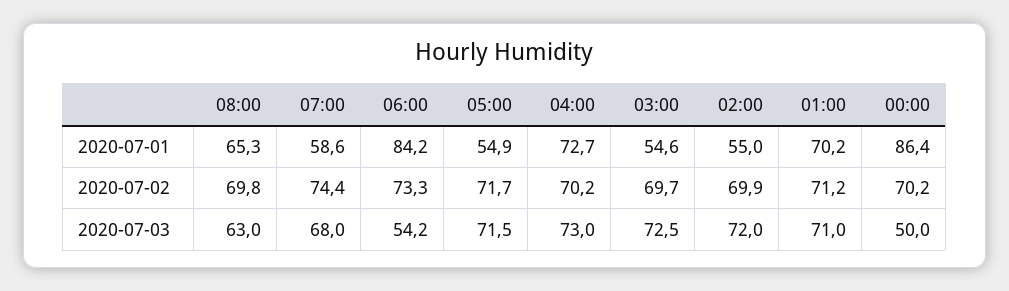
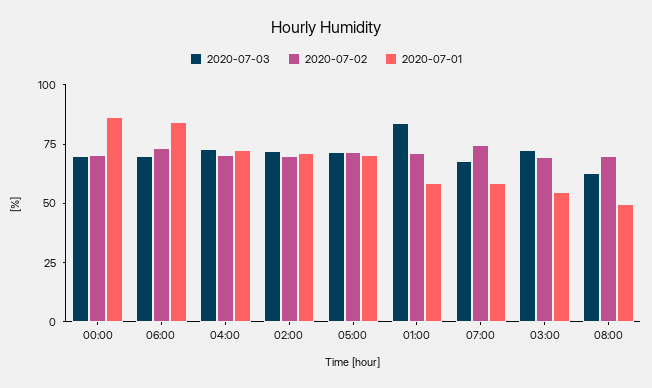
2020-07-01, 08:00: 65.3 -> 50
2020-07-01, 05:00: 54.9 -> 70
2020-07-01, 02:00: 55 -> 70
2020-07-01, 01:00: 70.2 -> 60
2020-07-03, 06:00: 54.2 -> 70
2020-07-03, 01:00: 71 -> 85
2020-07-03, 00:00: 50 -> 70

